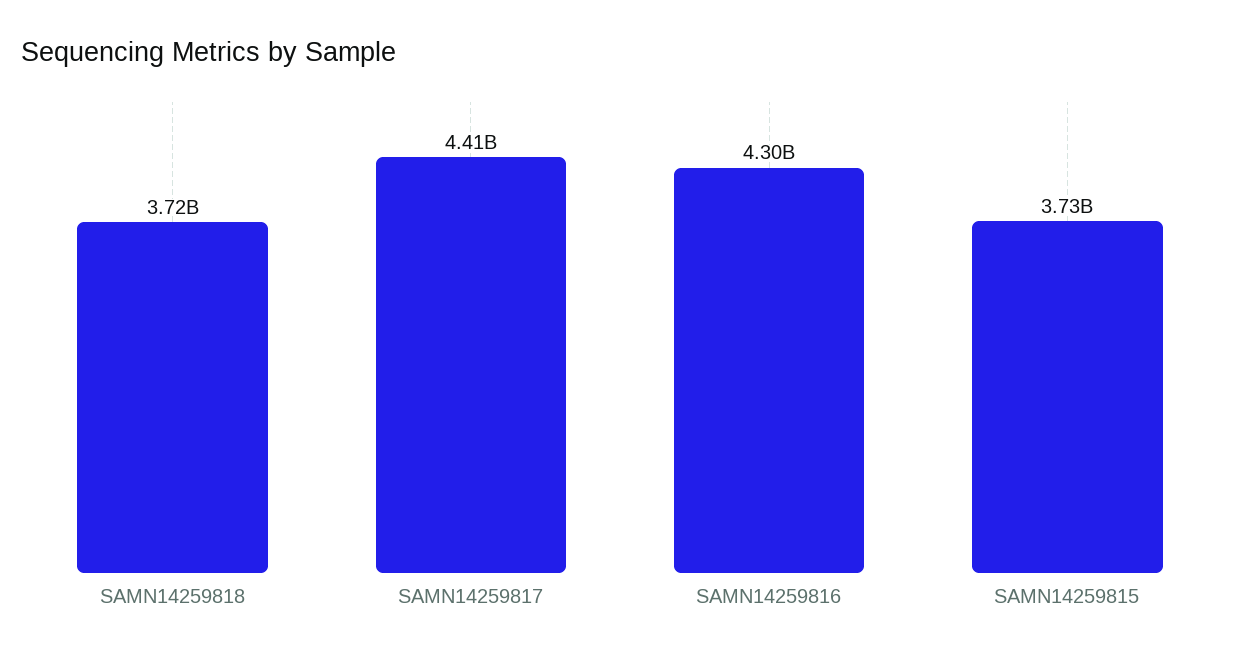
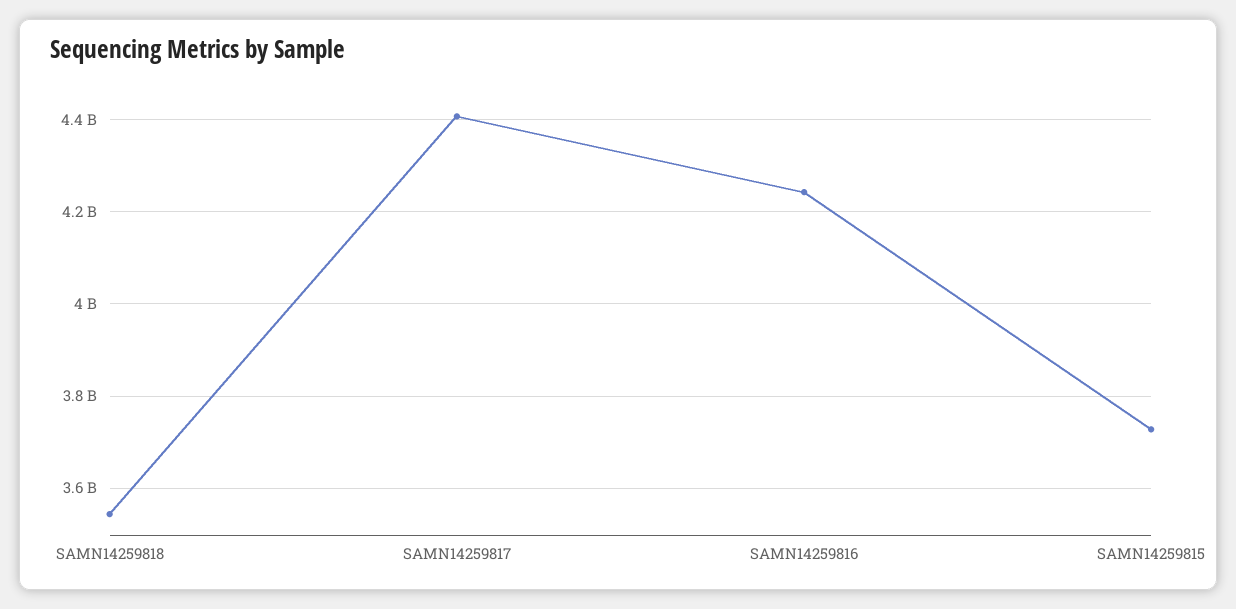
SAMN14259818: 3720000000 -> 3540000000
SAMN14259816: 4300000000 -> 4240000000

